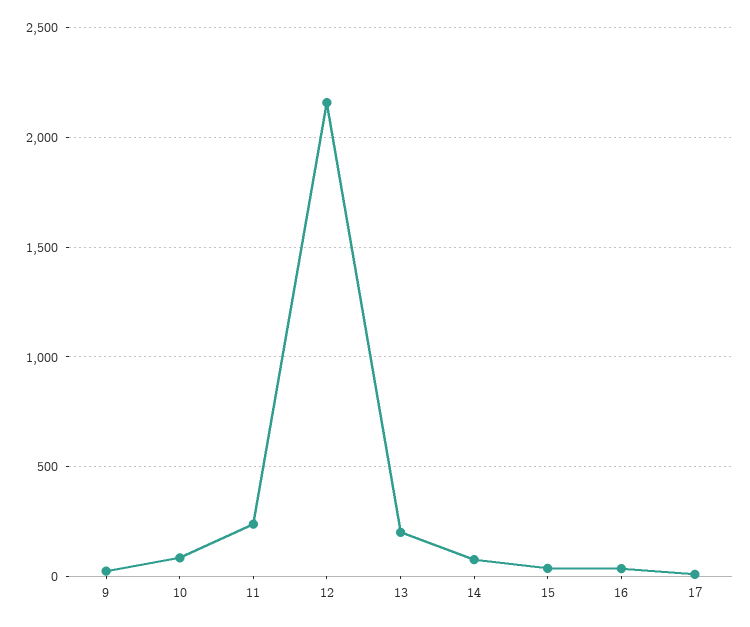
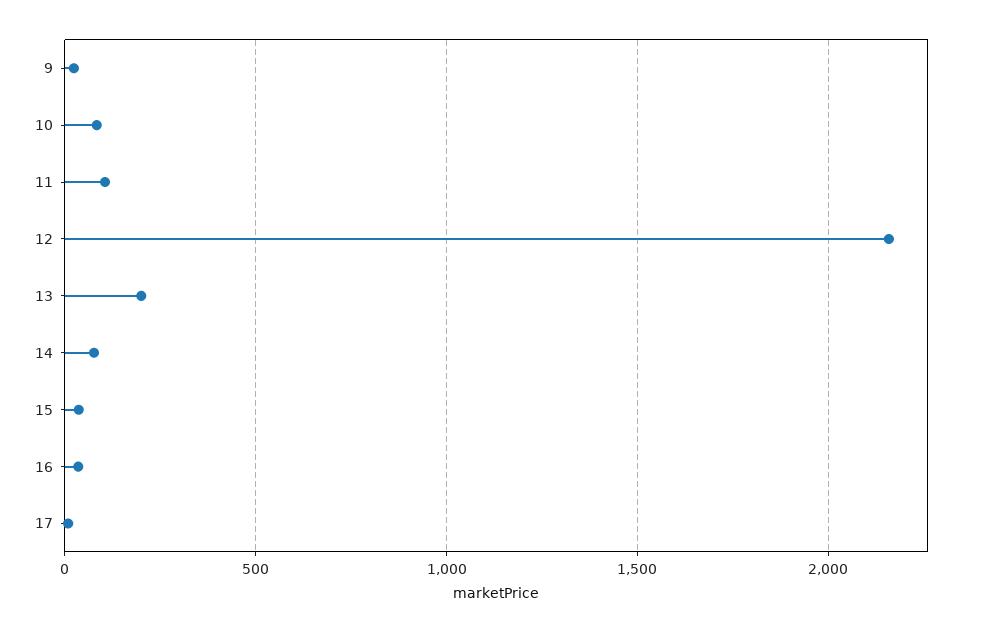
11: 250 -> 100

